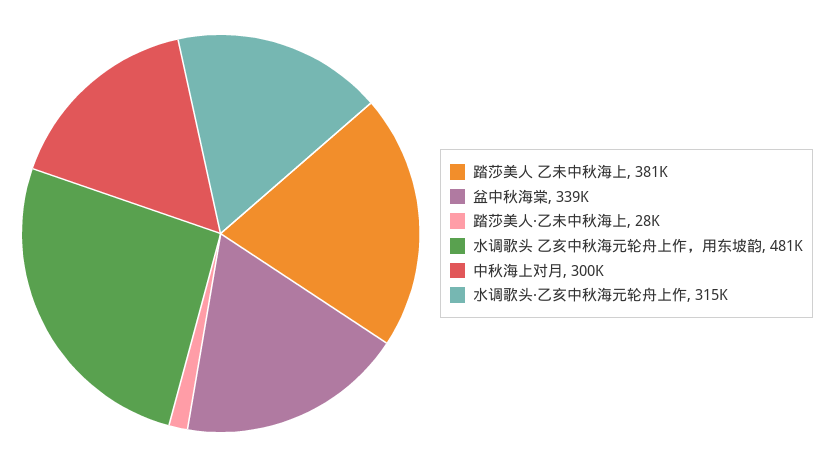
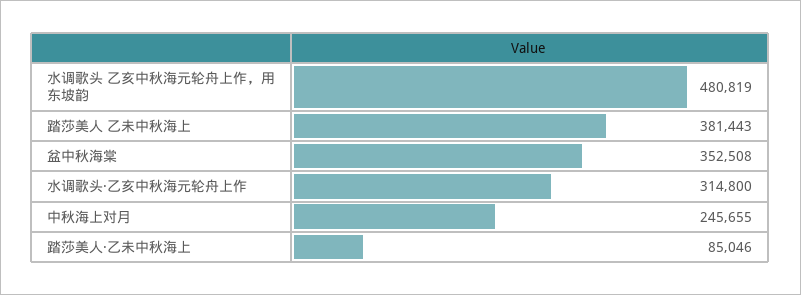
盆中秋海棠: 339000 -> 352508
踏莎美人·乙未中秋海上: 28000 -> 85046
中秋海上对月: 300000 -> 245655

